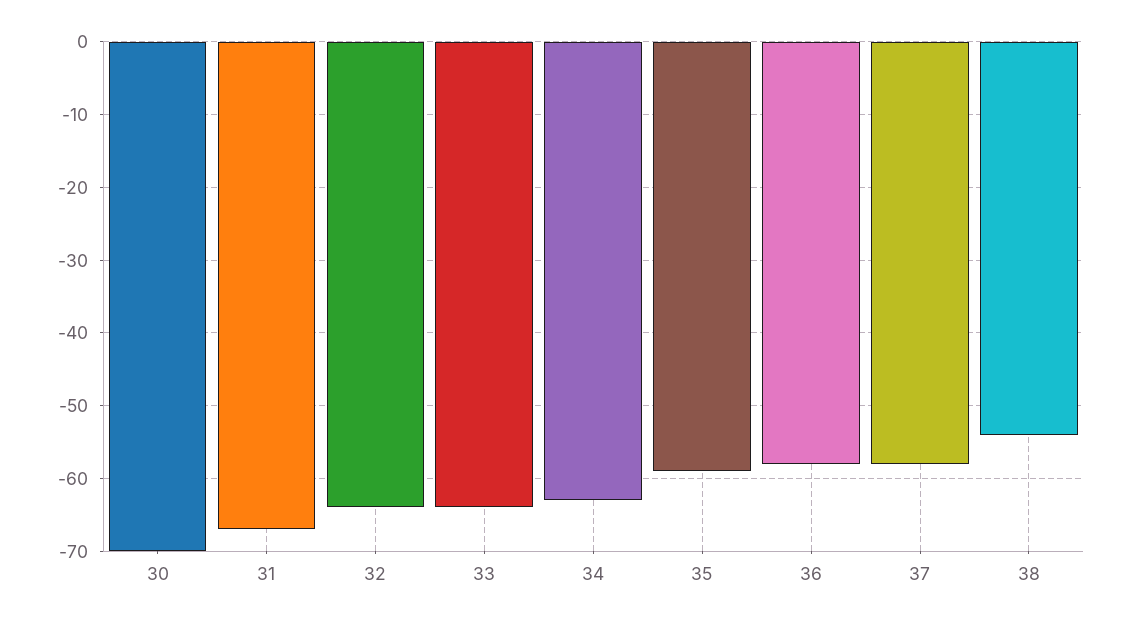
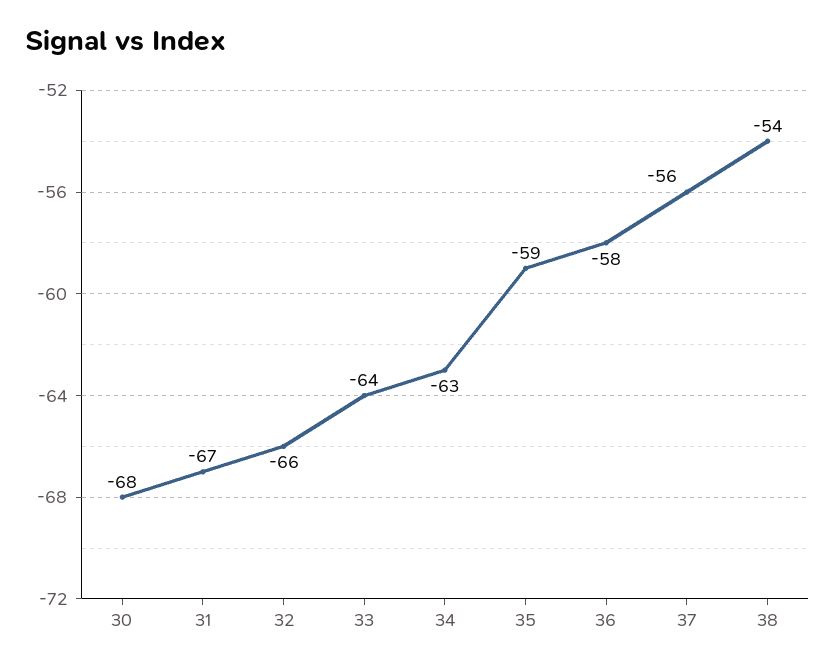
30: -70 -> -68
32: -64 -> -66
37: -58 -> -56

